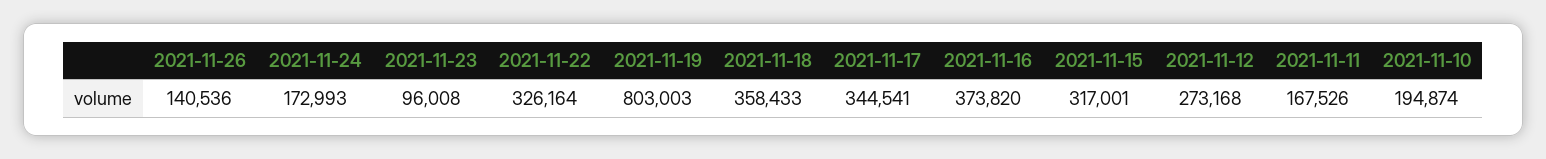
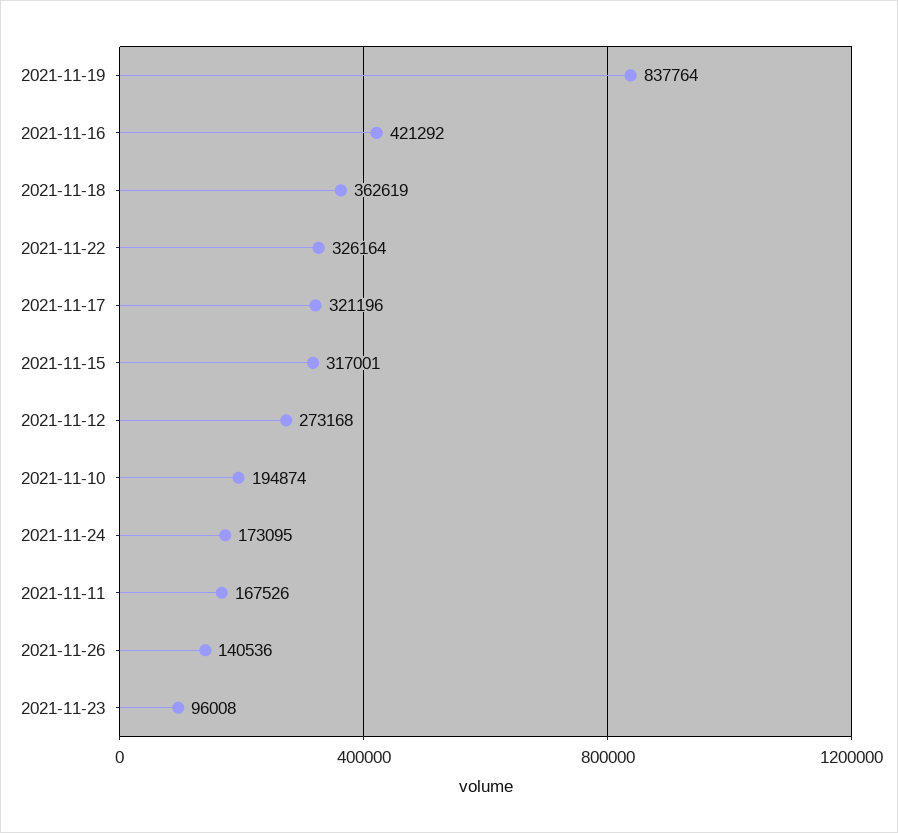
2021-11-24: 172993 -> 173095
2021-11-19: 803003 -> 837764
2021-11-18: 358433 -> 362619
2021-11-17: 344541 -> 321196
2021-11-16: 373820 -> 421292

